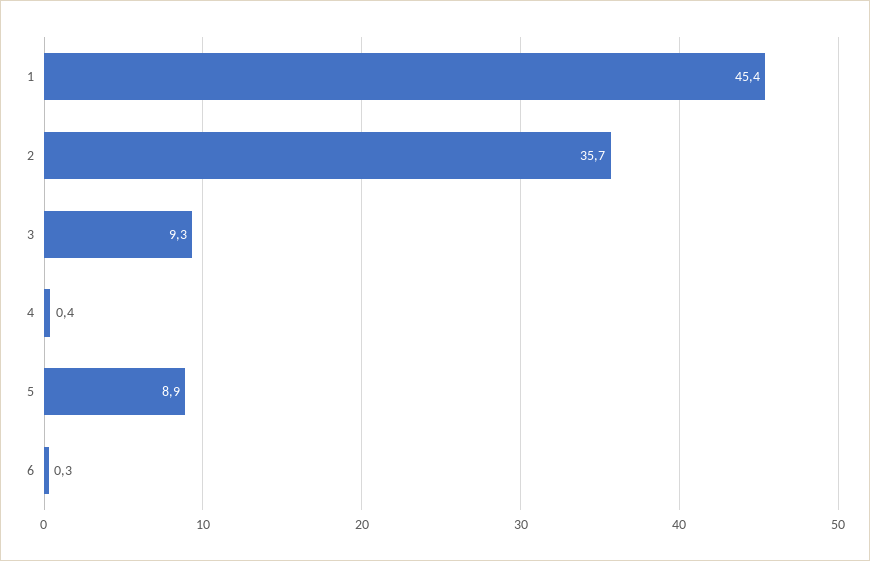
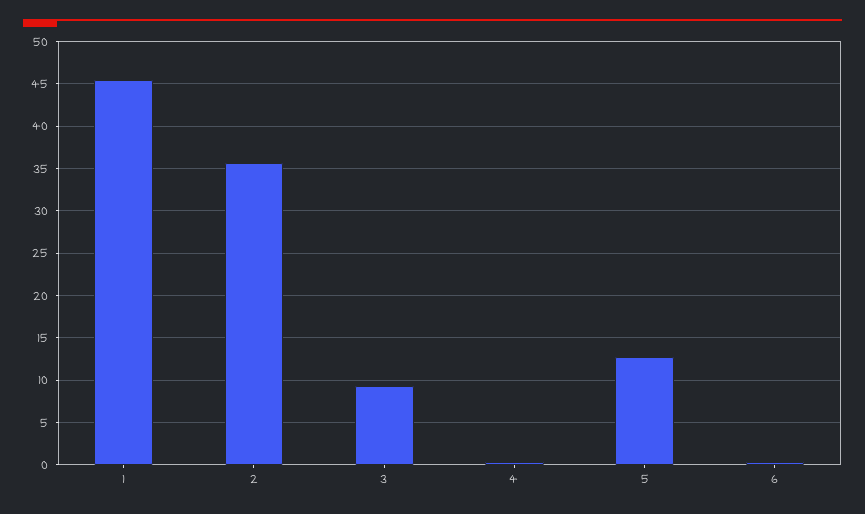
5: 8.9 -> 13

